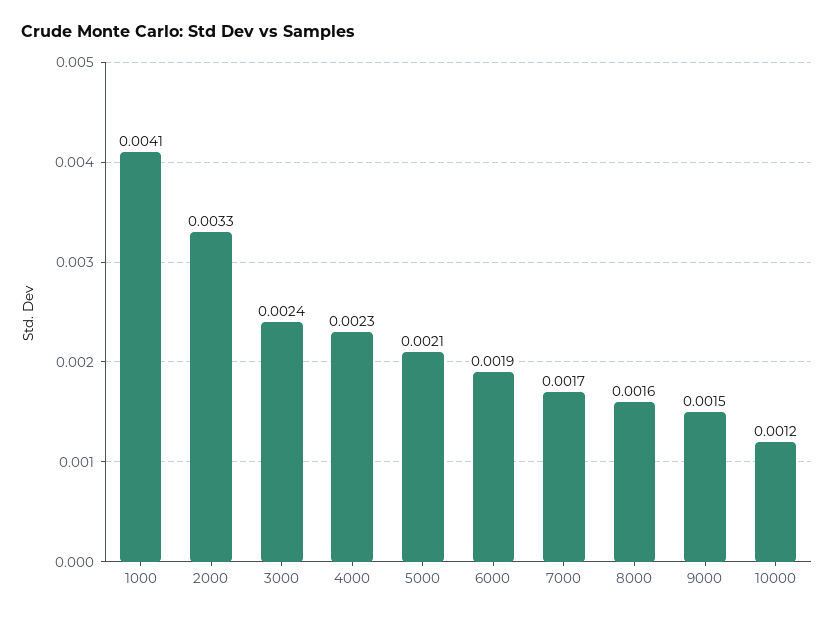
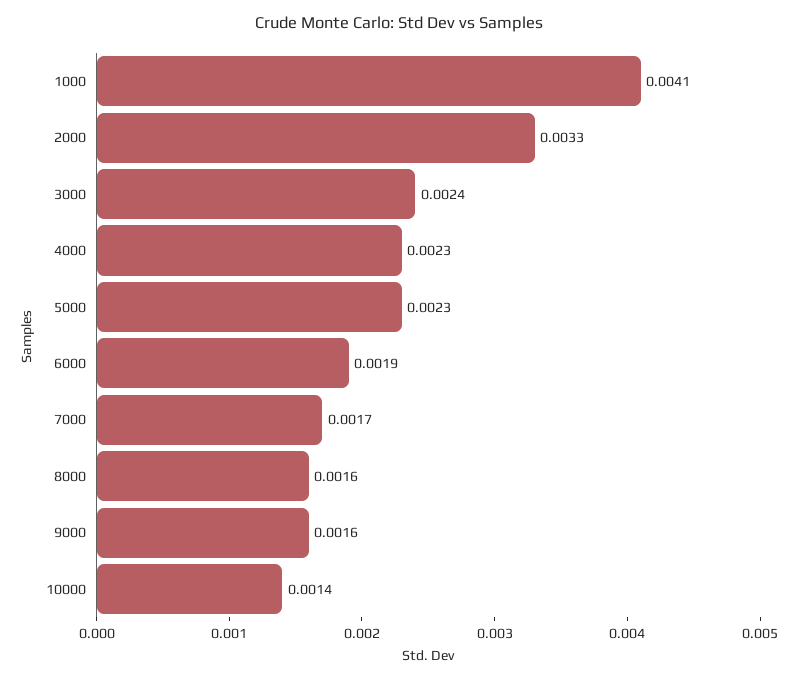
5000: 0.0021 -> 0.0023
9000: 0.0015 -> 0.0016
10000: 0.0012 -> 0.0014

